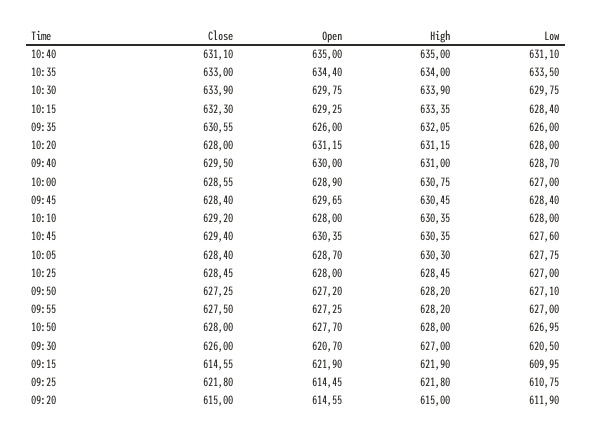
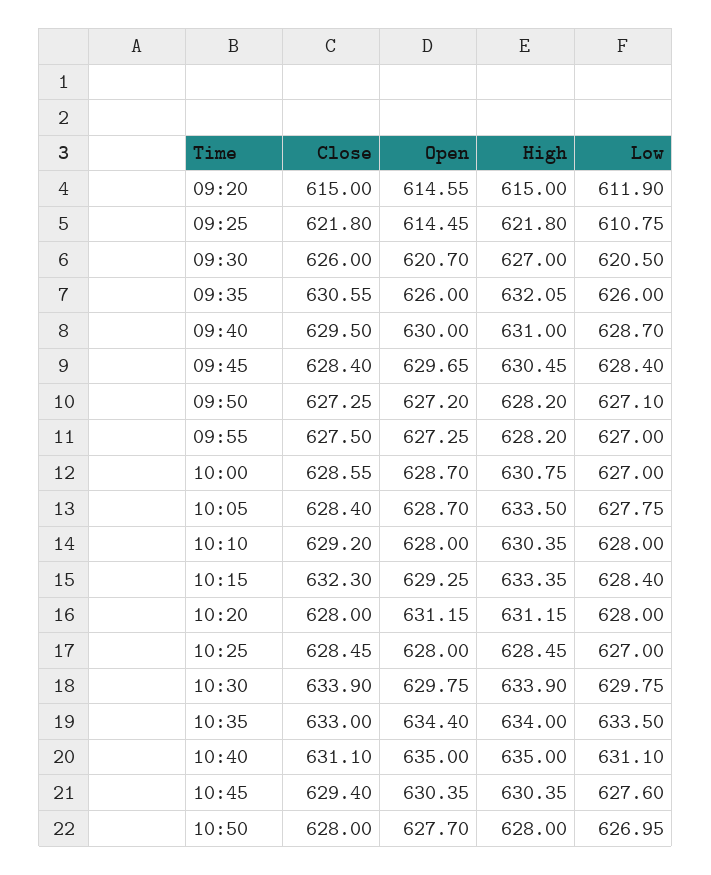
Open, 10:00: 628.9 -> 628.7
High, 10:05: 630.3 -> 633.5
Close, 09:15: 614.55 -> none
Open, 09:15: 621.9 -> none
High, 09:15: 621.9 -> none
Low, 09:15: 609.95 -> none

